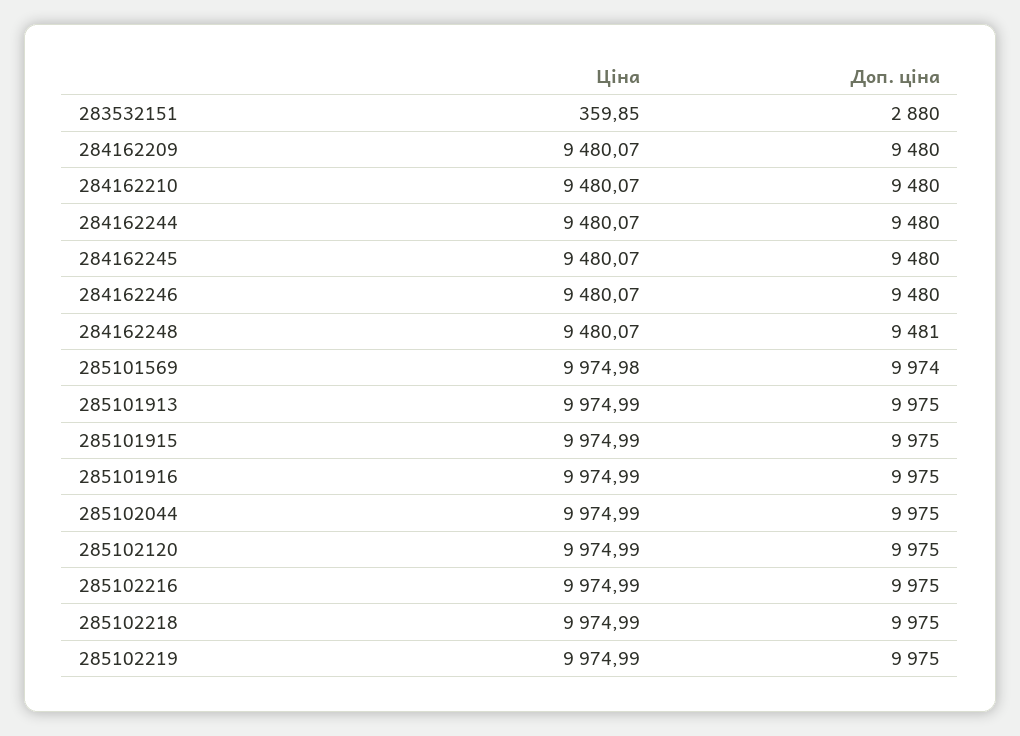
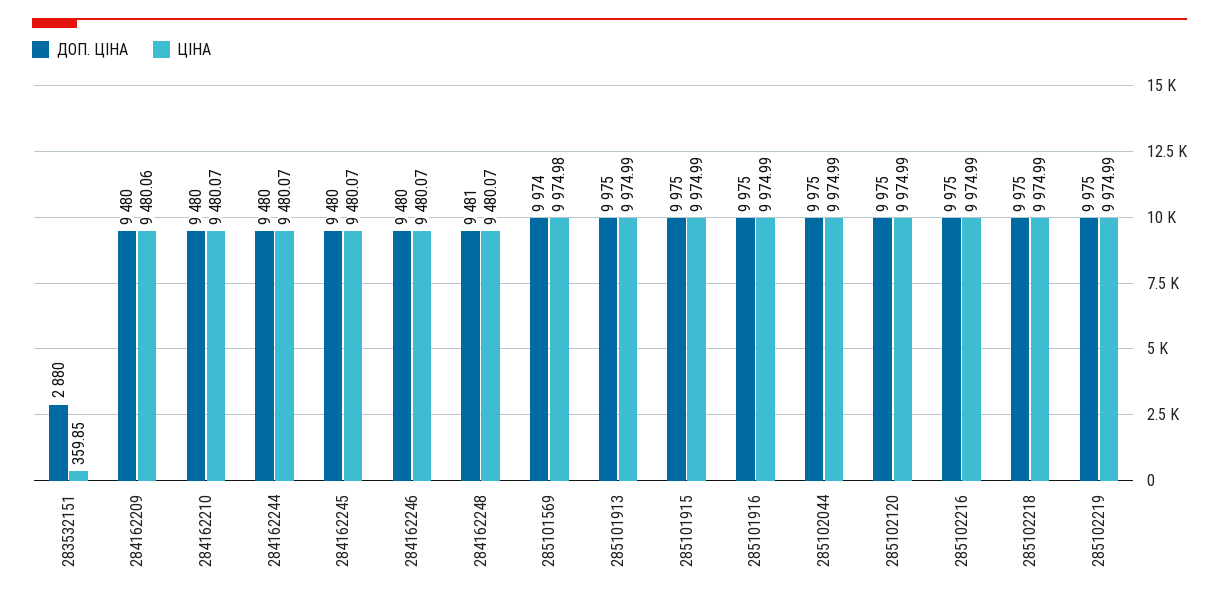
Ціна, 284162209: 9480.07 -> 9480.06

